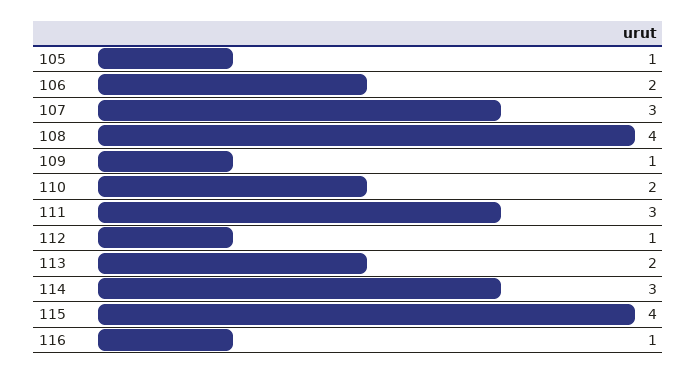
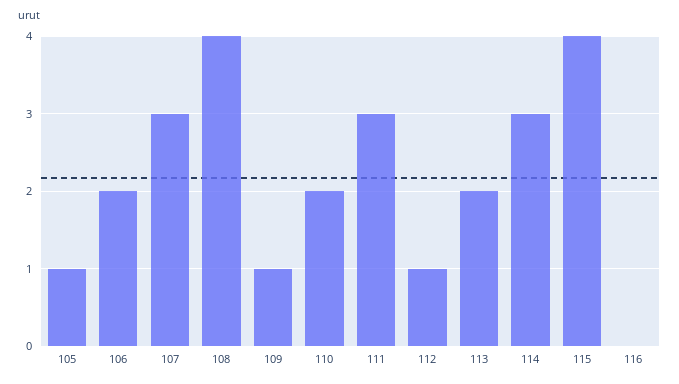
116: 1 -> 0

